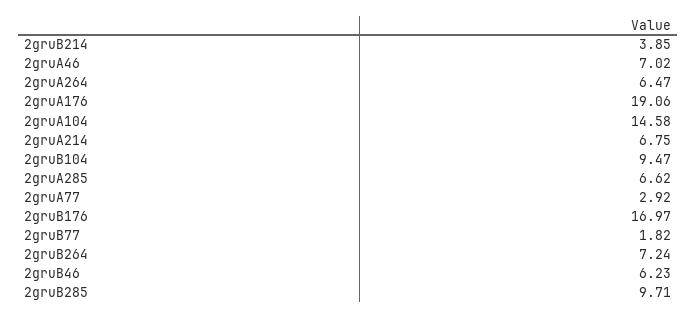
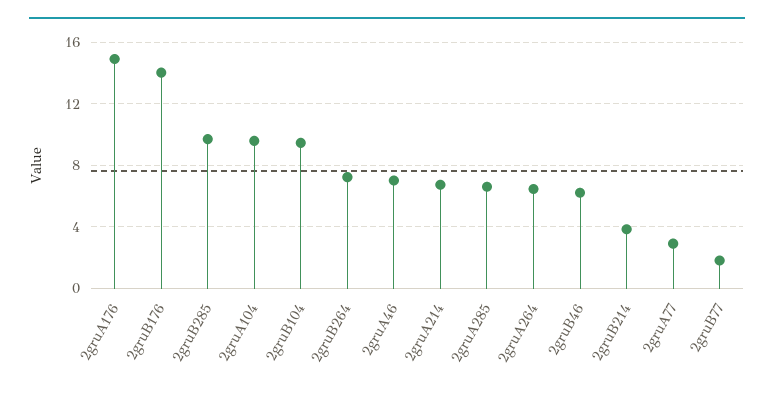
2gruA176: 19.06 -> 15
2gruA104: 14.58 -> 9.5
2gruB176: 16.97 -> 14

